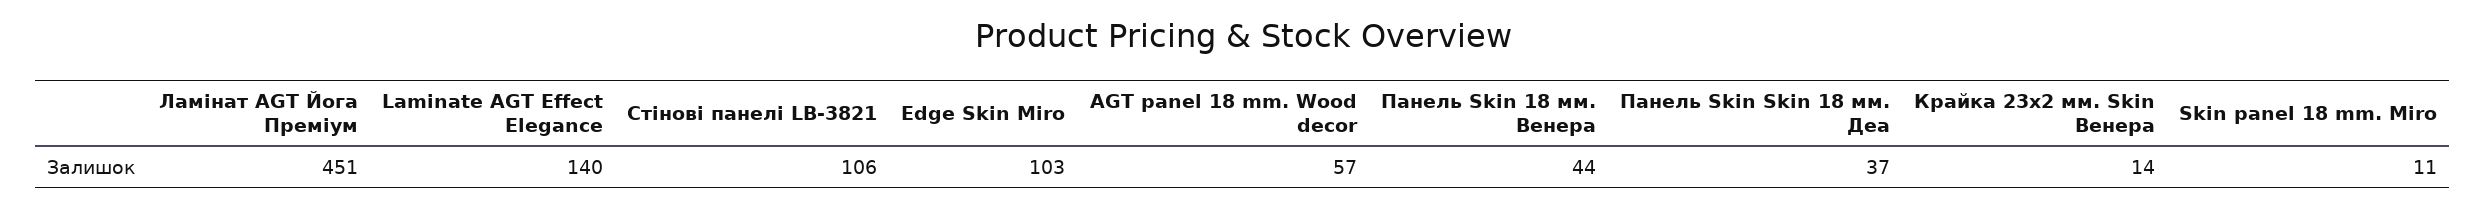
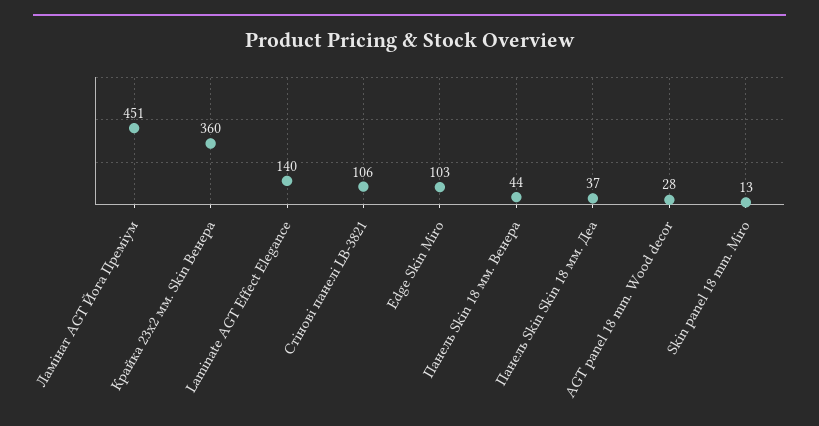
AGT panel 18 mm. Wood decor: 57 -> 28
Крайка 23x2 мм. Skin Венера: 14 -> 360
Skin panel 18 mm. Miro: 11 -> 13

